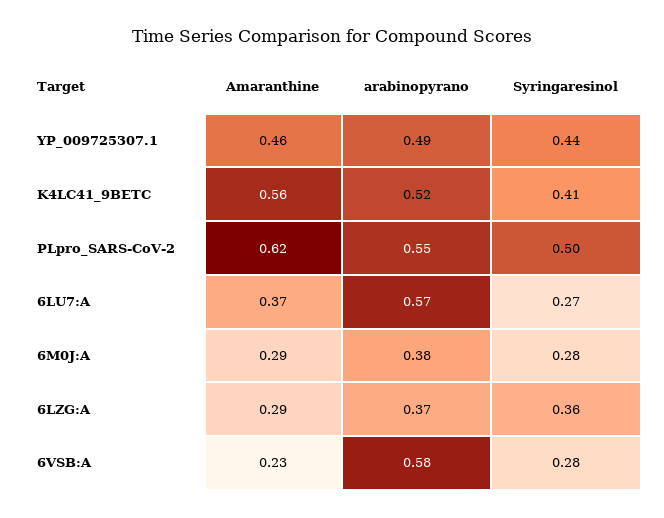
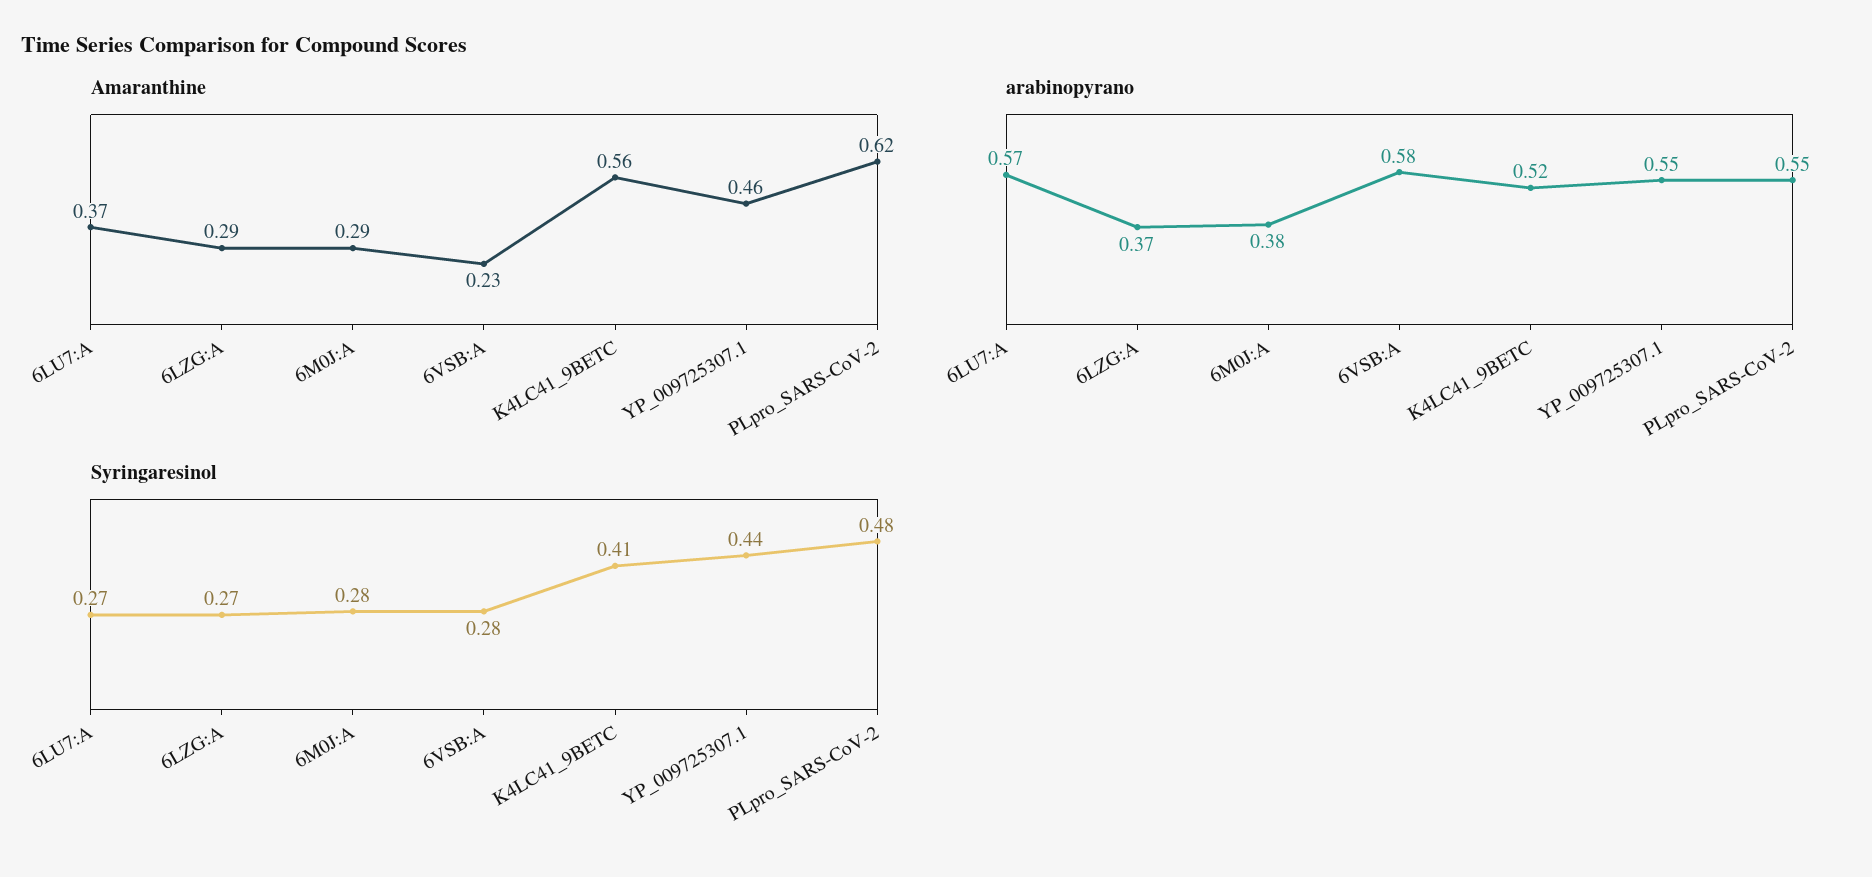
arabinopyrano, YP_009725307.1: 0.49 -> 0.55
Syringaresinol, PLpro_SARS-CoV-2: 0.5 -> 0.48
Syringaresinol, 6LZG:A: 0.36 -> 0.27

